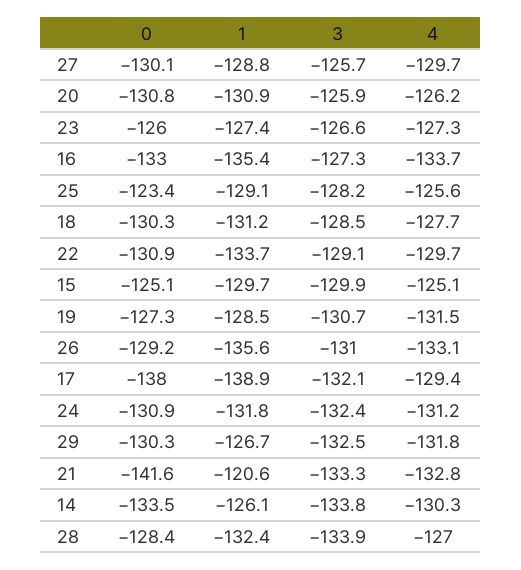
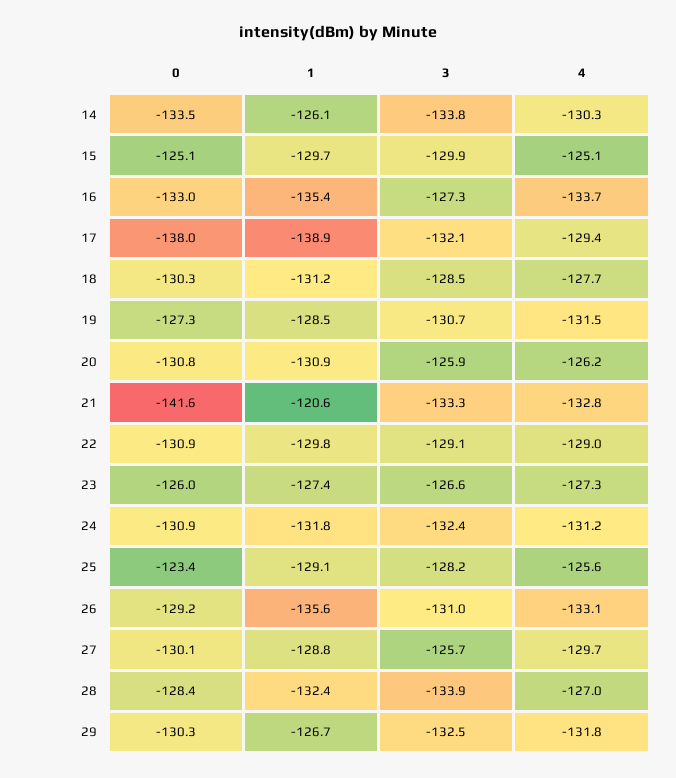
1, 22: -133.7 -> -129.8
4, 22: -129.7 -> -129

